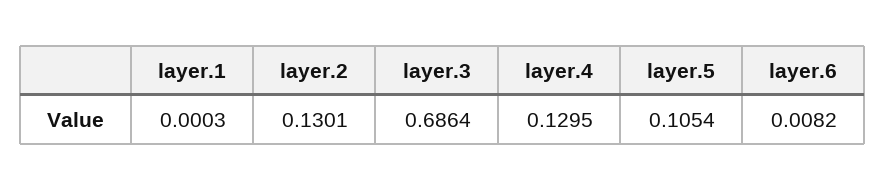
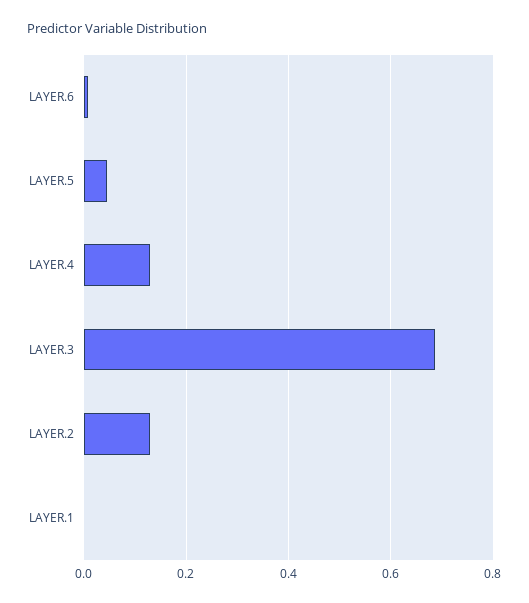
layer.5: 0.1054 -> 0.04

